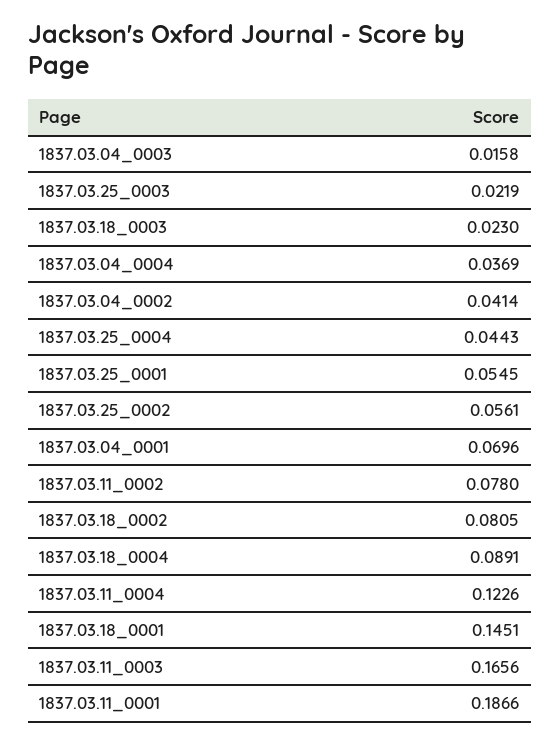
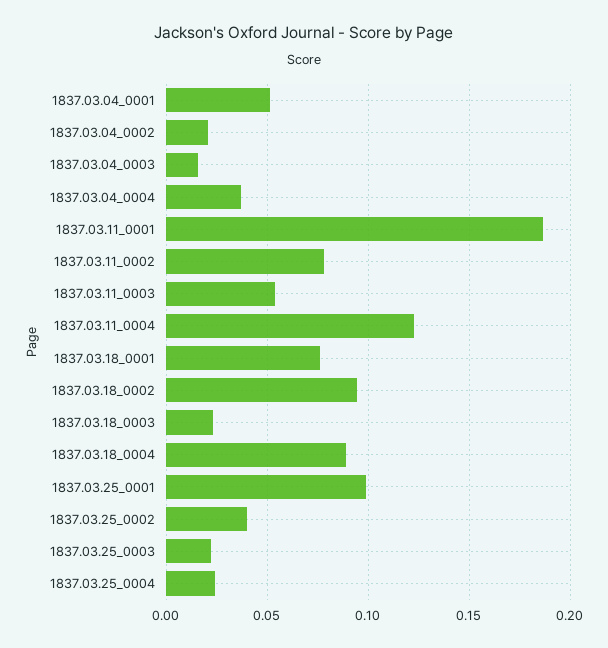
1837.03.04_0002: 0.0414 -> 0.02
1837.03.25_0004: 0.0443 -> 0.025
1837.03.25_0001: 0.0545 -> 0.1
1837.03.25_0002: 0.0561 -> 0.04
1837.03.04_0001: 0.0696 -> 0.05
1837.03.18_0002: 0.0805 -> 0.095
1837.03.18_0001: 0.1451 -> 0.075
1837.03.11_0003: 0.1656 -> 0.055

